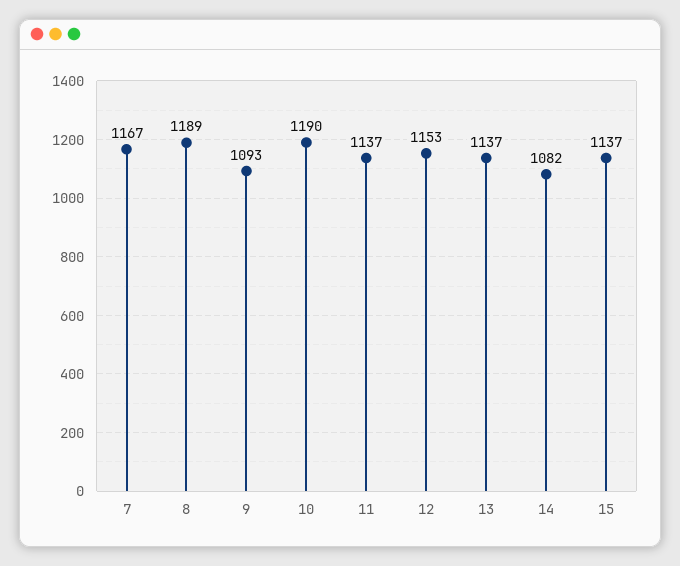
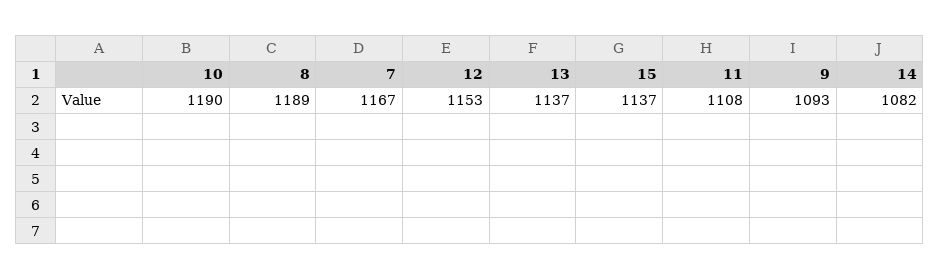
11: 1137 -> 1108

